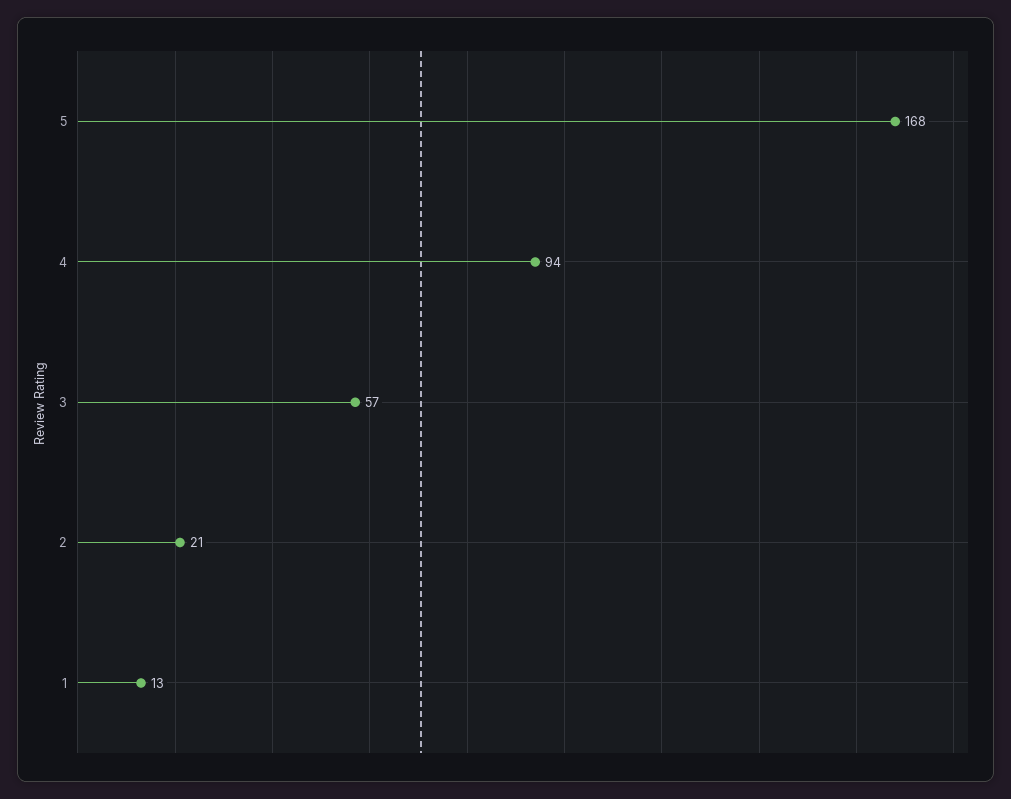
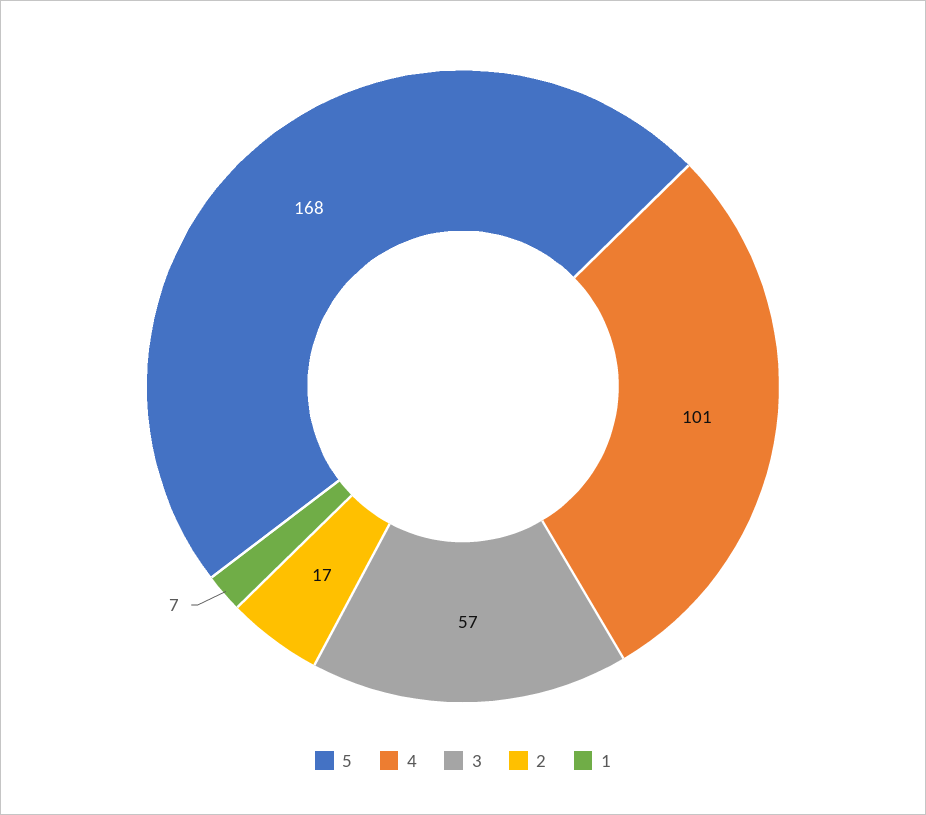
4: 94 -> 101
2: 21 -> 17
1: 13 -> 7

